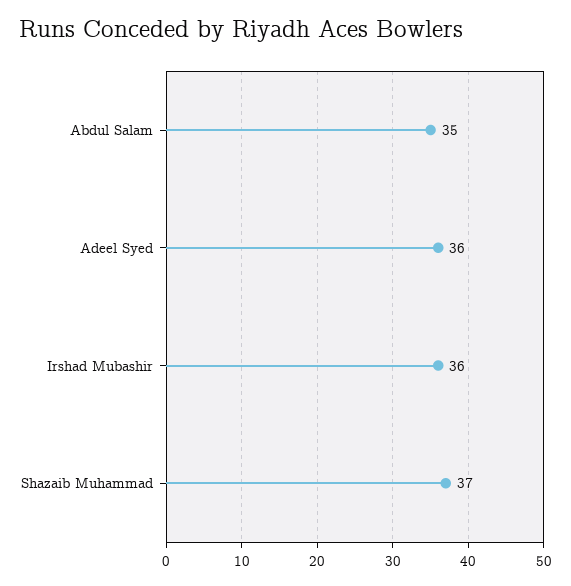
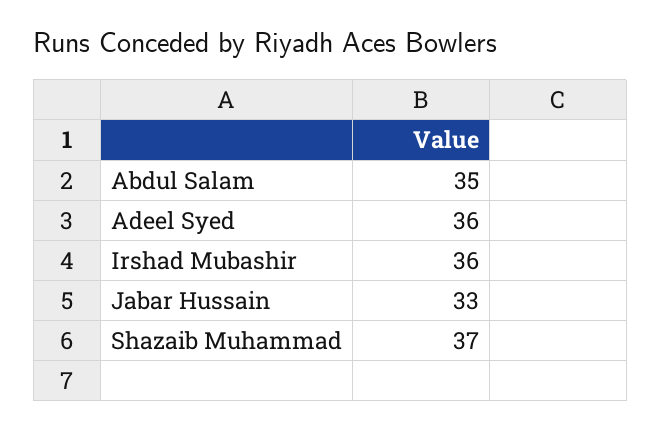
Jabar Hussain: none -> 33

